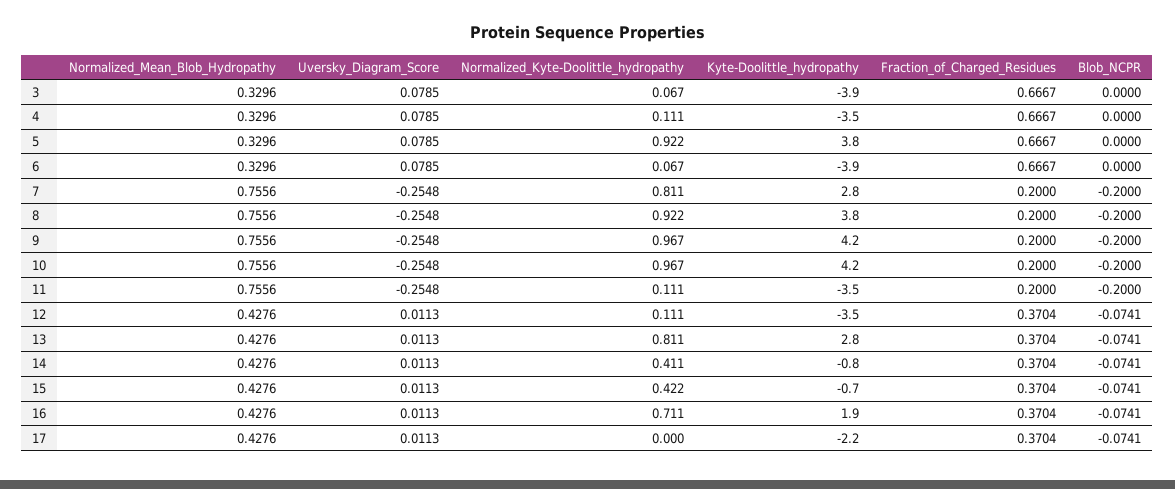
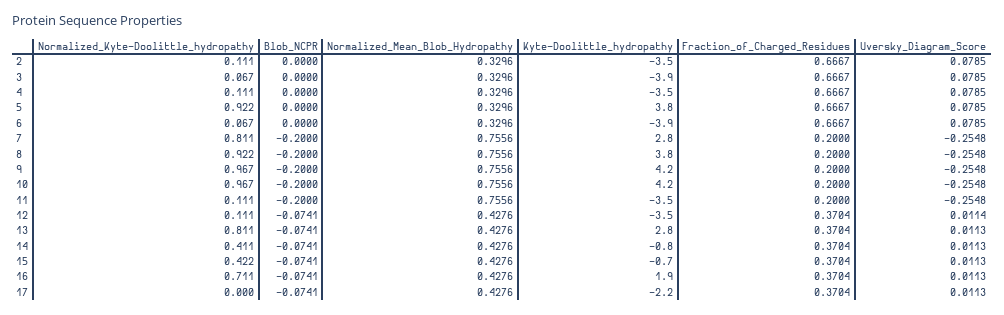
Uversky_Diagram_Score, 12: 0.0113 -> 0.0114
Normalized_Kyte-Doolittle_hydropathy, 2: none -> 0.111
Blob_NCPR, 2: none -> 0
Normalized_Mean_Blob_Hydropathy, 2: none -> 0.3296
Kyte-Doolittle_hydropathy, 2: none -> -3.5
Fraction_of_Charged_Residues, 2: none -> 0.6667
Uversky_Diagram_Score, 2: none -> 0.0785

